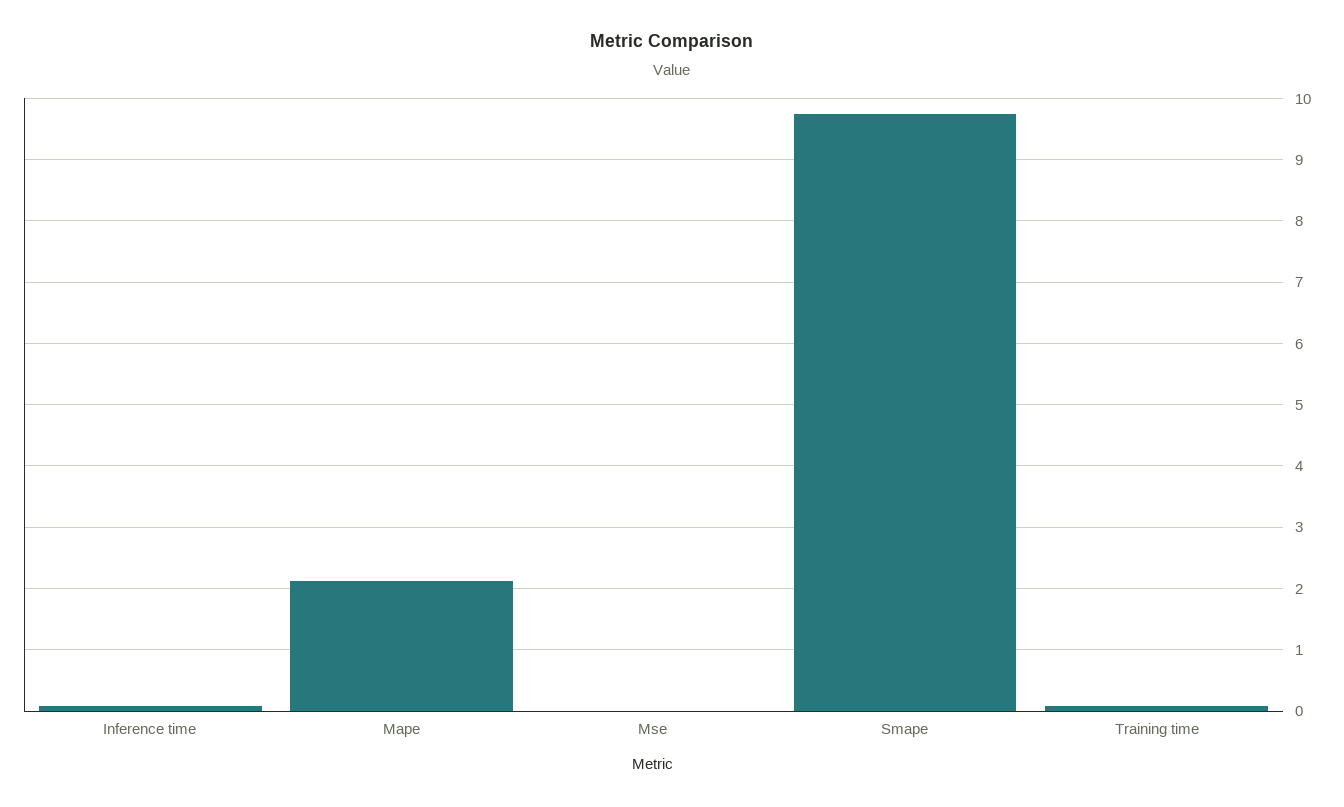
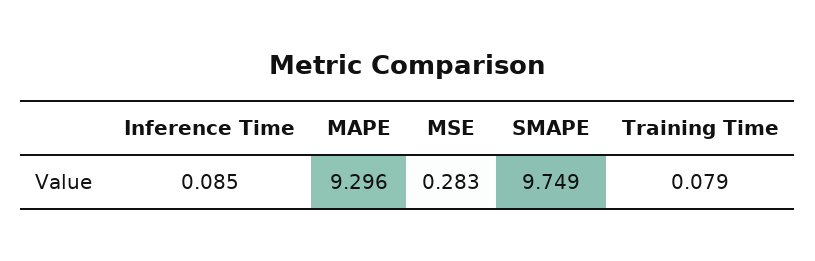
Mape: 2.1 -> 9.296
Mse: 0 -> 0.283

